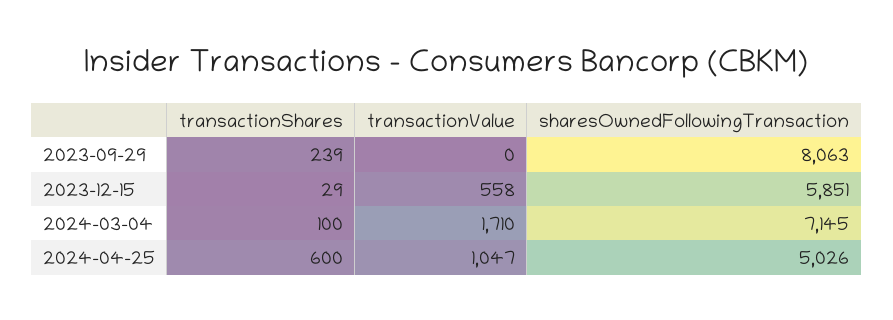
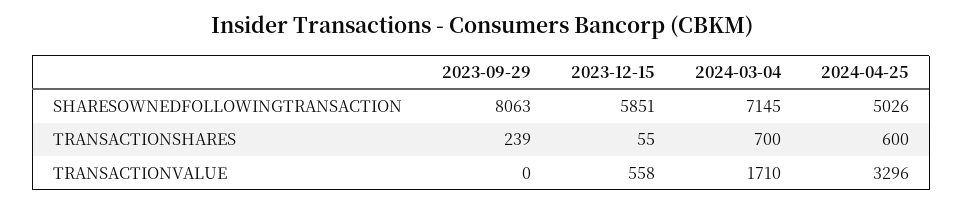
transactionShares, 2023-12-15: 29 -> 55
transactionShares, 2024-03-04: 100 -> 700
transactionValue, 2024-04-25: 1047 -> 3296

